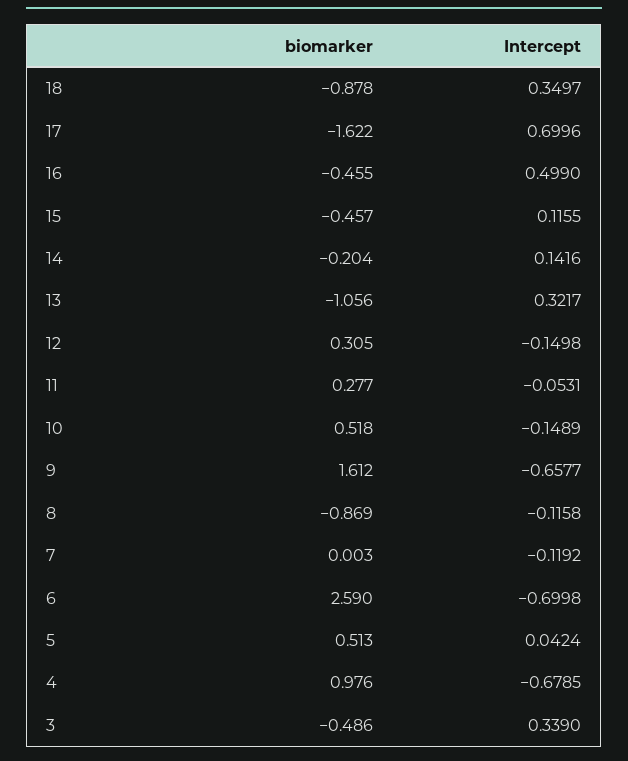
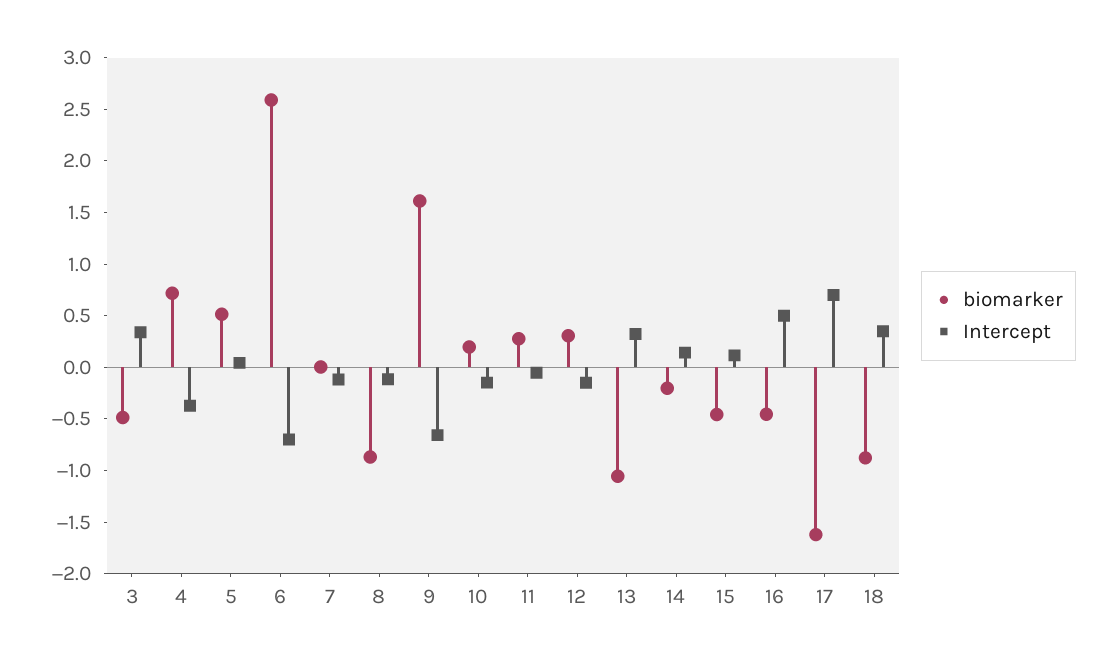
biomarker, 10: 0.518 -> 0.2
biomarker, 4: 0.976 -> 0.7
Intercept, 4: -0.6785 -> -0.4

